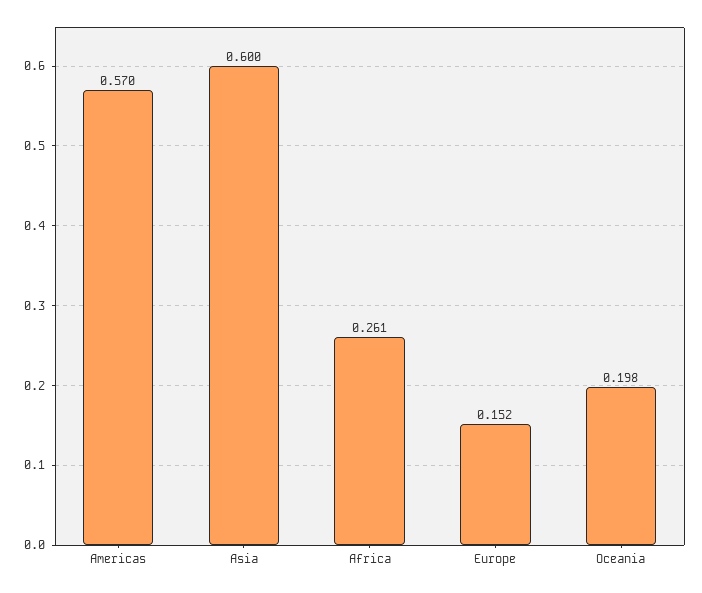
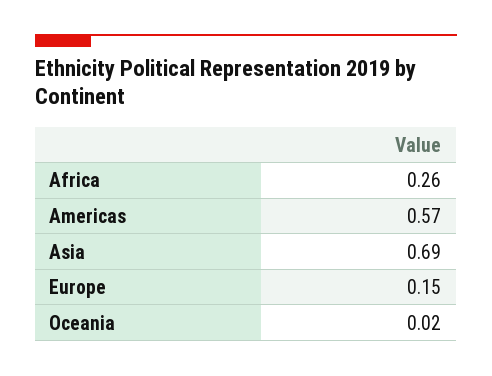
Asia: 0.6 -> 0.69
Oceania: 0.198 -> 0.02

